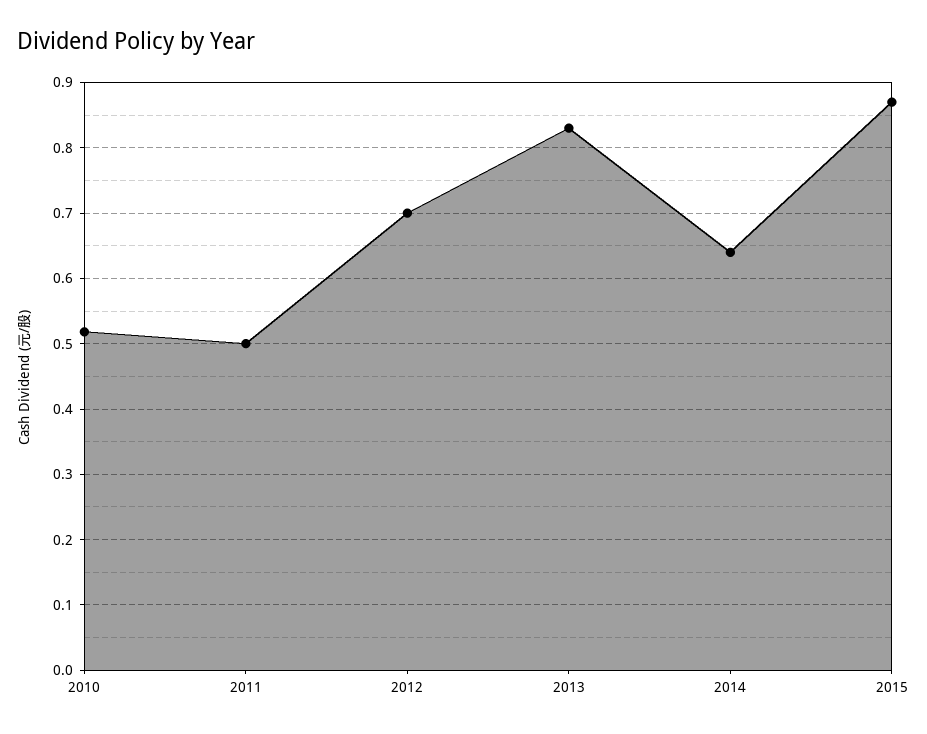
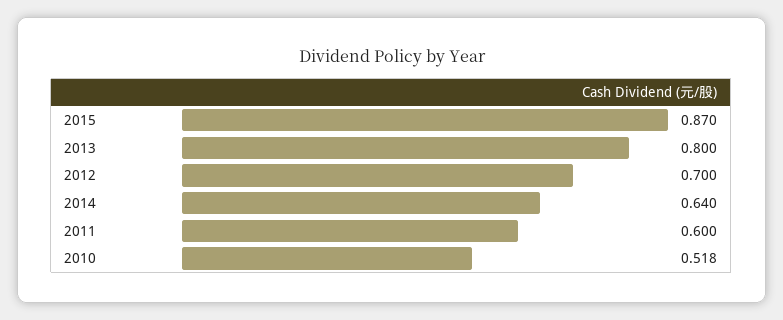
2011: 0.5 -> 0.6
2013: 0.83 -> 0.8

